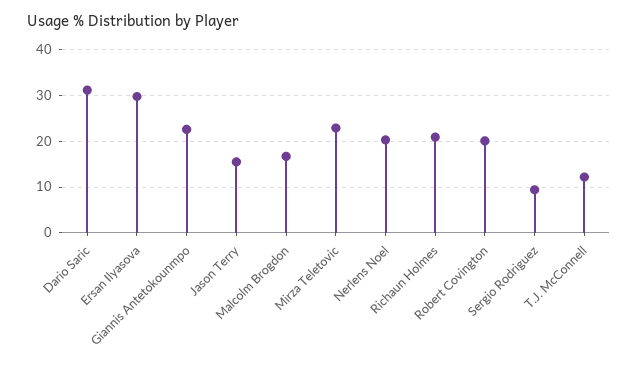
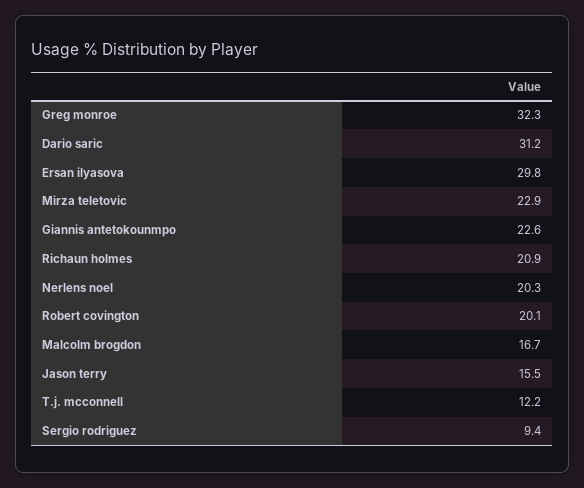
Greg monroe: none -> 32.3

